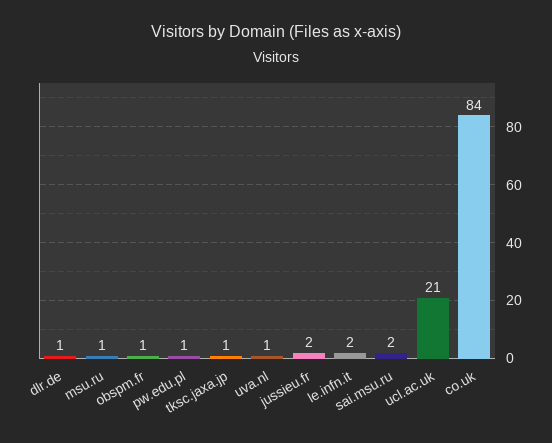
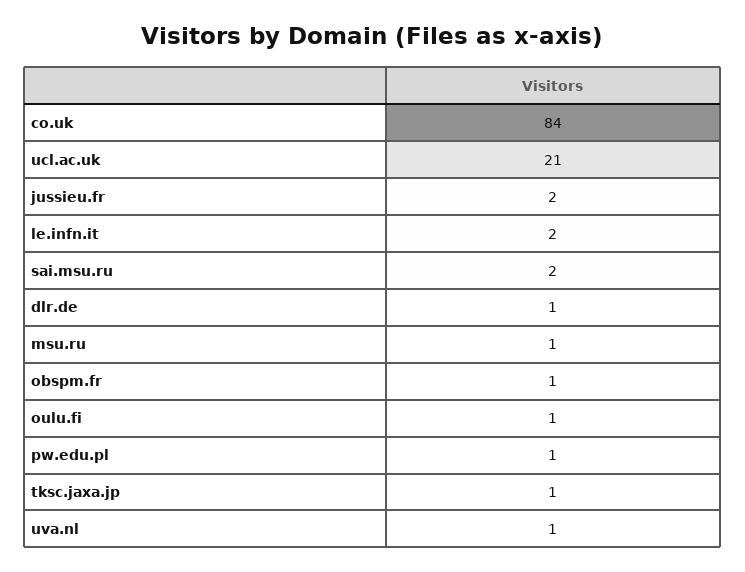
oulu.fi: none -> 1

